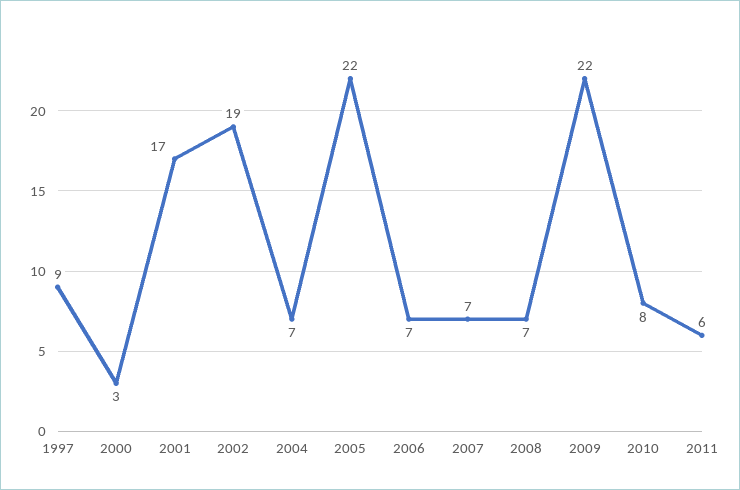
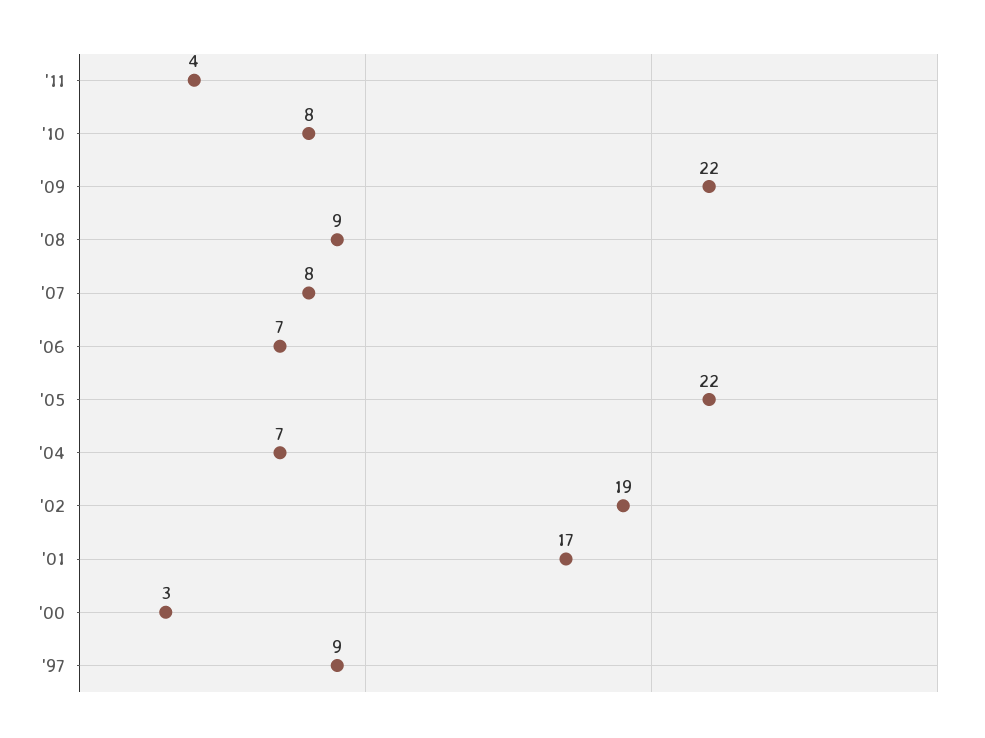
2007: 7 -> 8
2008: 7 -> 9
2011: 6 -> 4

